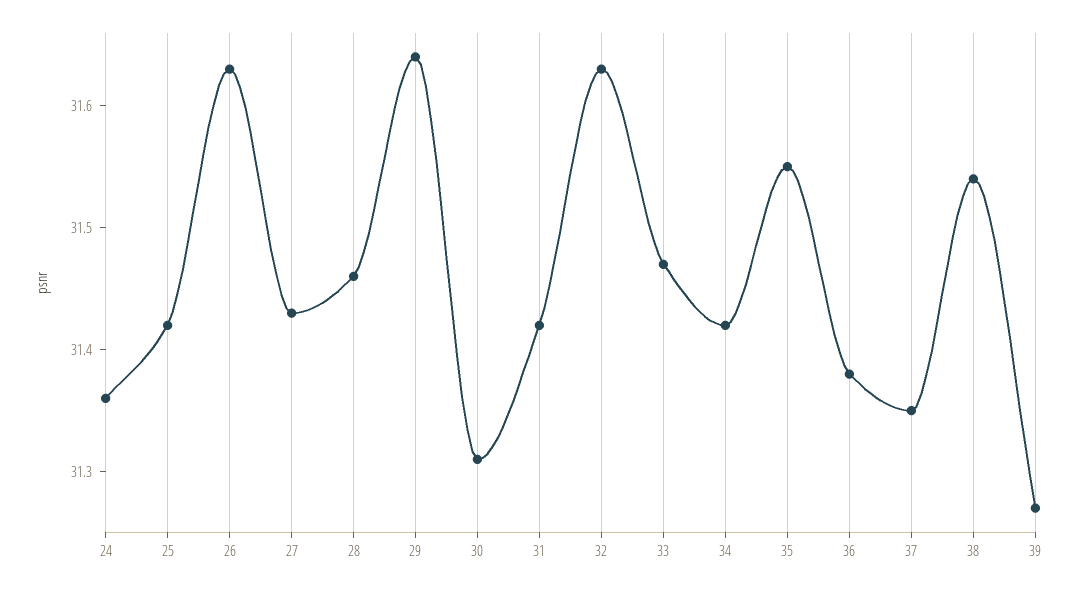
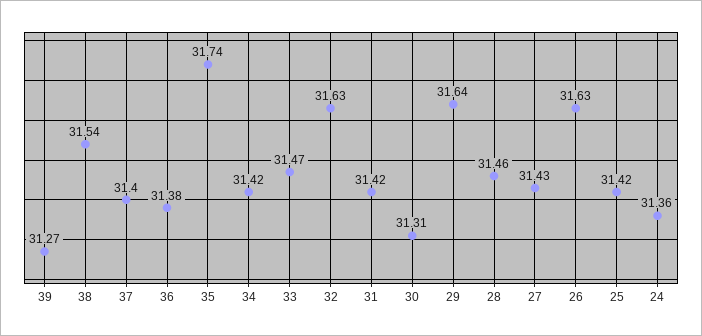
35: 31.55 -> 31.74
37: 31.35 -> 31.4

